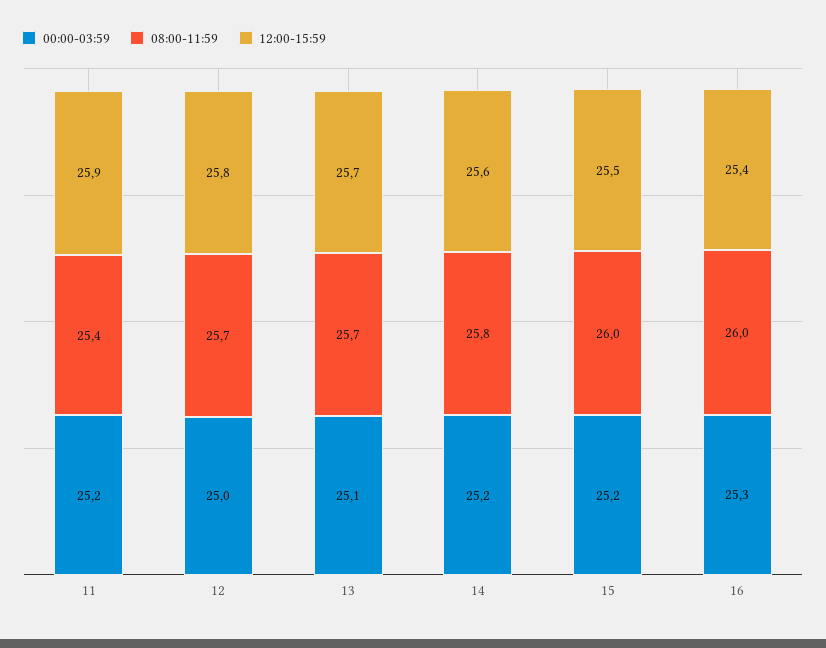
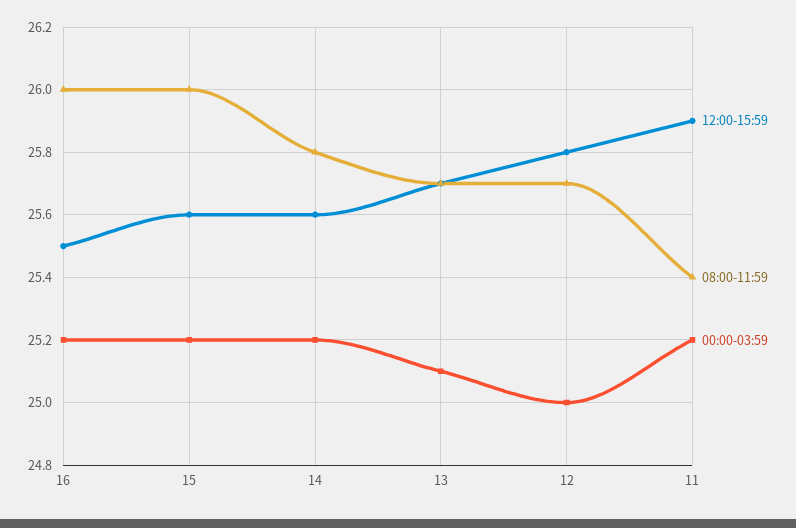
12:00-15:59, 15: 25.5 -> 25.6
00:00-03:59, 16: 25.3 -> 25.2
12:00-15:59, 16: 25.4 -> 25.5

